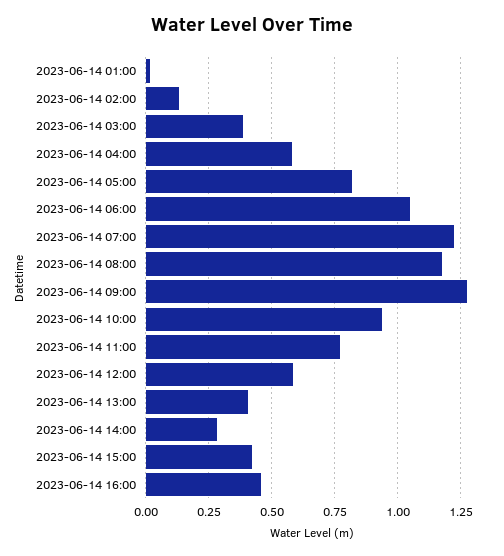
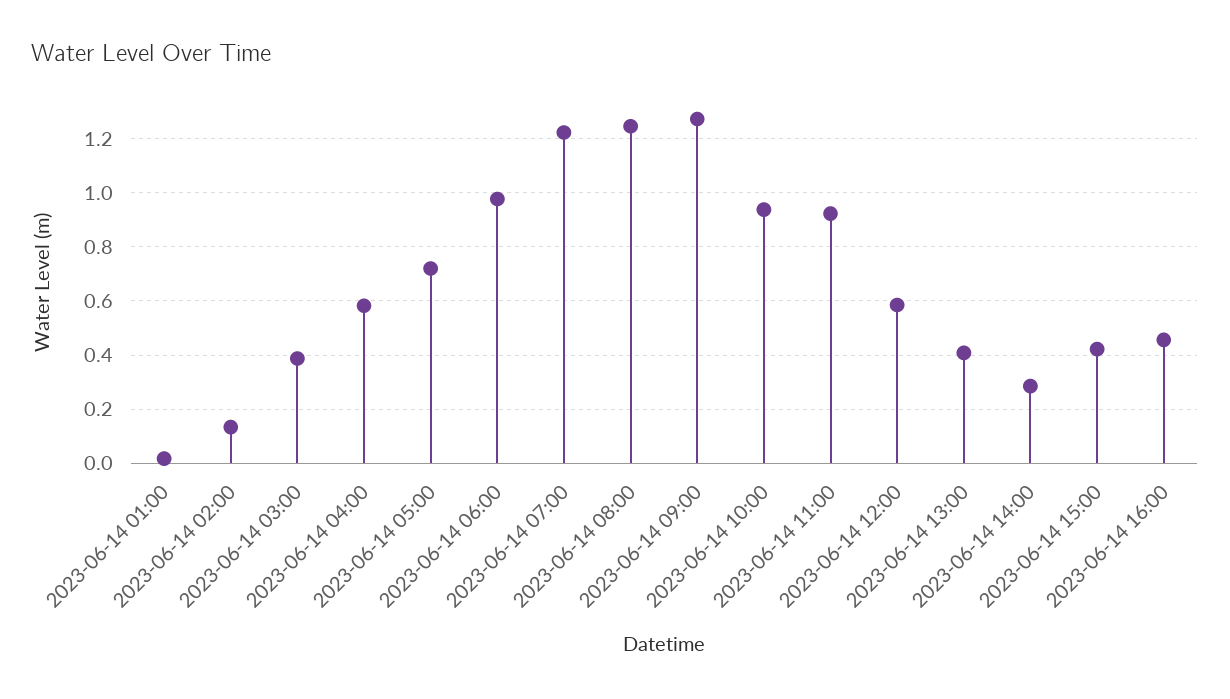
2023-06-14 05:00: 0.825 -> 0.725
2023-06-14 06:00: 1.05 -> 0.975
2023-06-14 08:00: 1.175 -> 1.25
2023-06-14 11:00: 0.775 -> 0.925

